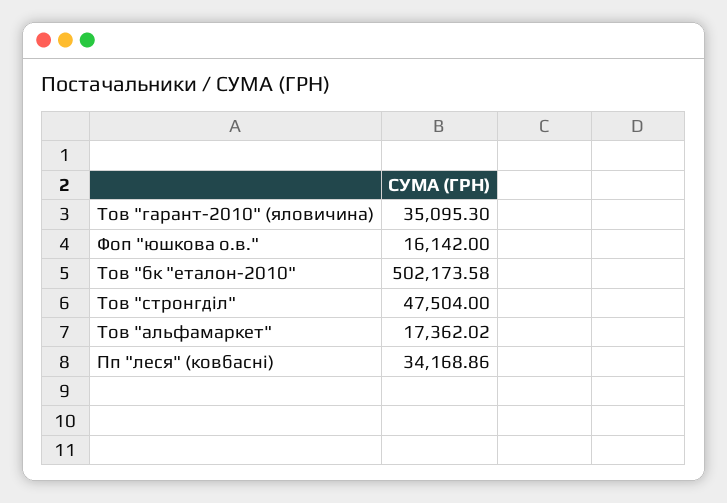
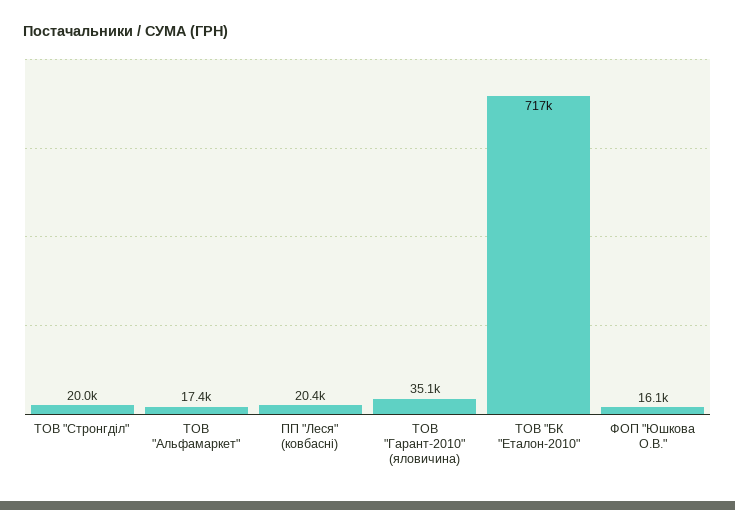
Тов "бк "еталон-2010": 502173.58 -> 717000
Тов "стронгділ": 47504 -> 20000
Пп "леся" (ковбасні): 34168.86 -> 20400

